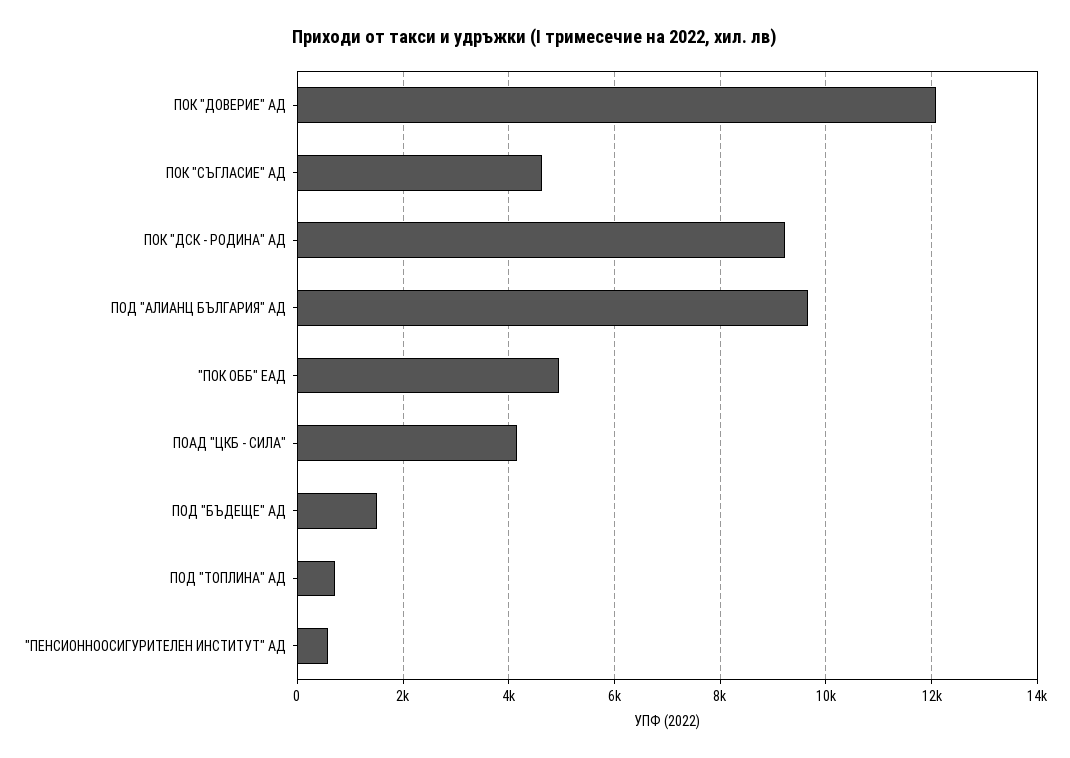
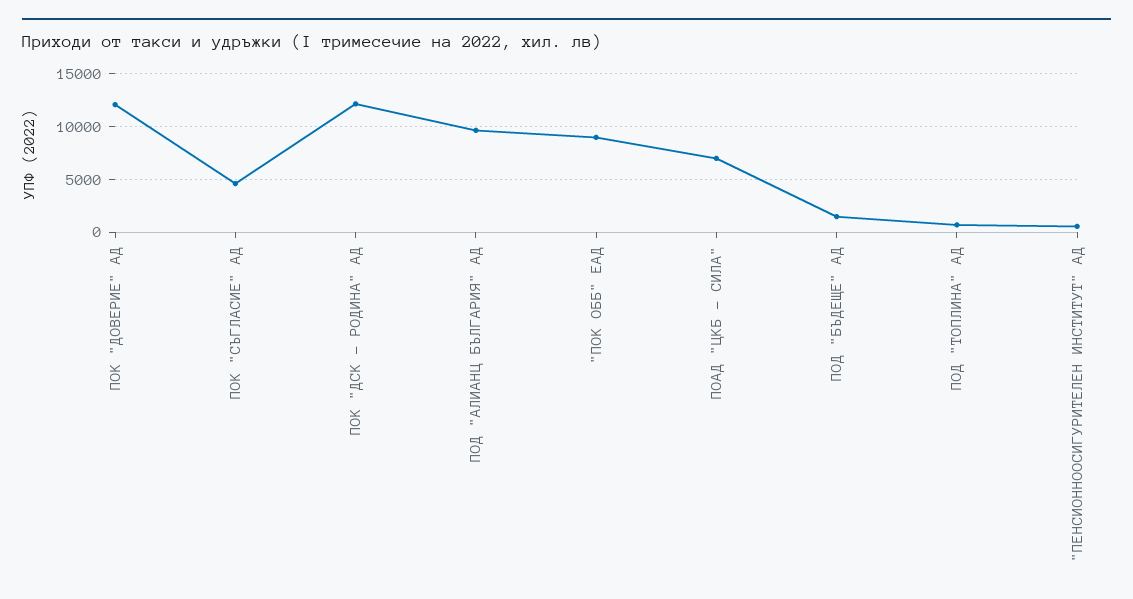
ПОК "ДСК - РОДИНА" АД: 9200 -> 12000
"ПОК ОББ" ЕАД: 5000 -> 9000
ПОАД "ЦКБ - СИЛА": 4200 -> 7000

